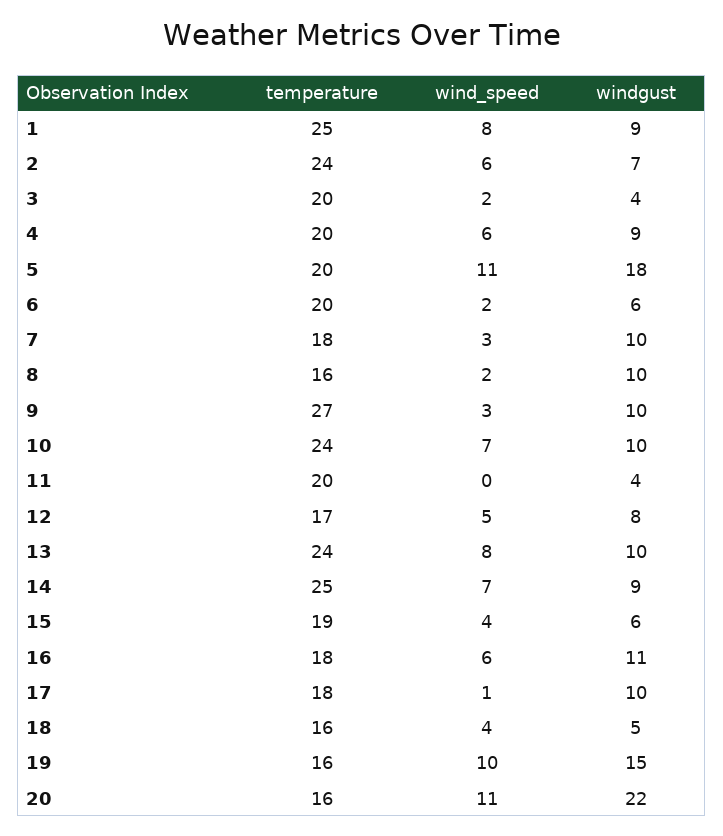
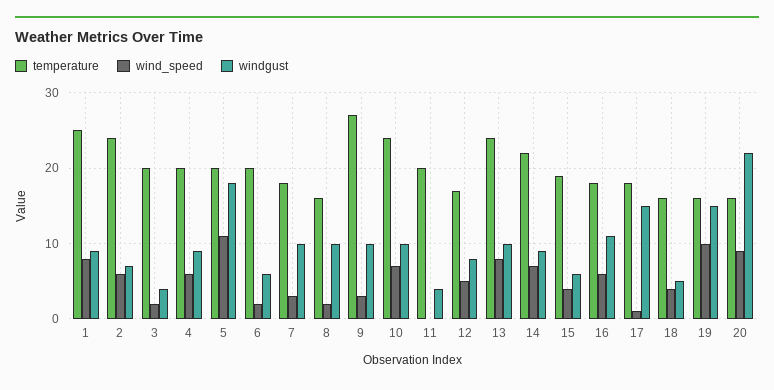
temperature, 14: 25 -> 22
windgust, 17: 10 -> 15
wind_speed, 20: 11 -> 9

